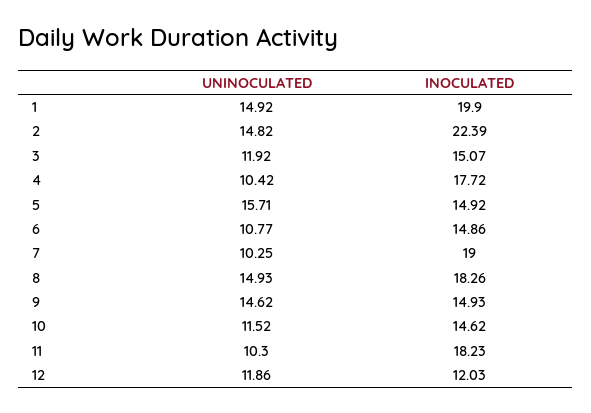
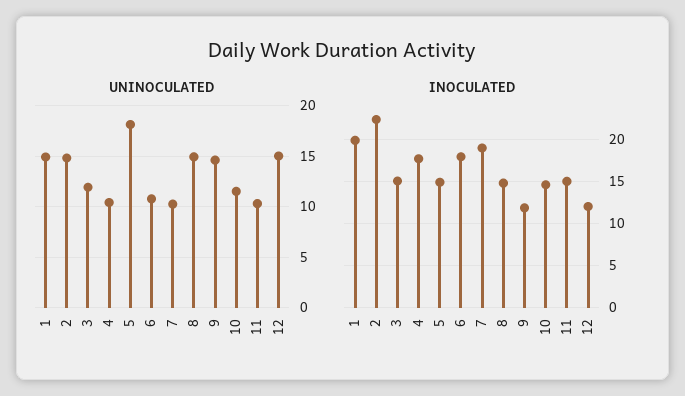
UNINOCULATED, 5: 15.71 -> 18
INOCULATED, 6: 14.86 -> 18
INOCULATED, 8: 18.26 -> 15
INOCULATED, 9: 14.93 -> 12
INOCULATED, 11: 18.23 -> 15
UNINOCULATED, 12: 11.86 -> 15

